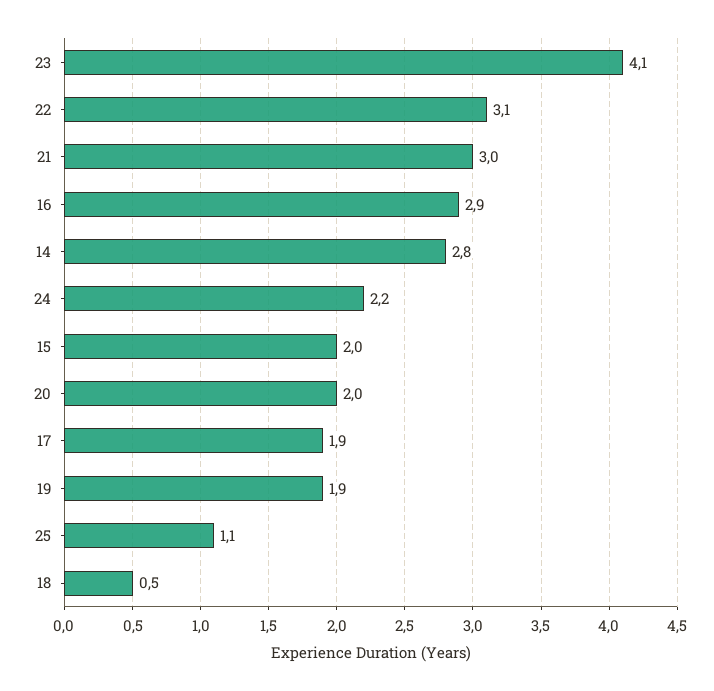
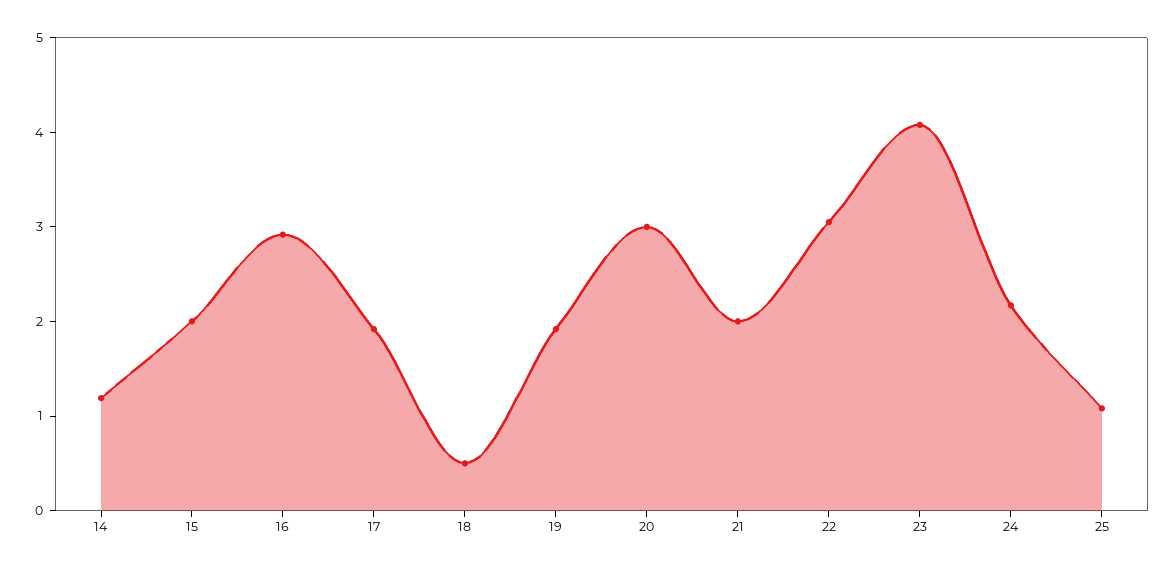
21: 3 -> 2
14: 2.8 -> 1.2
20: 2 -> 3

